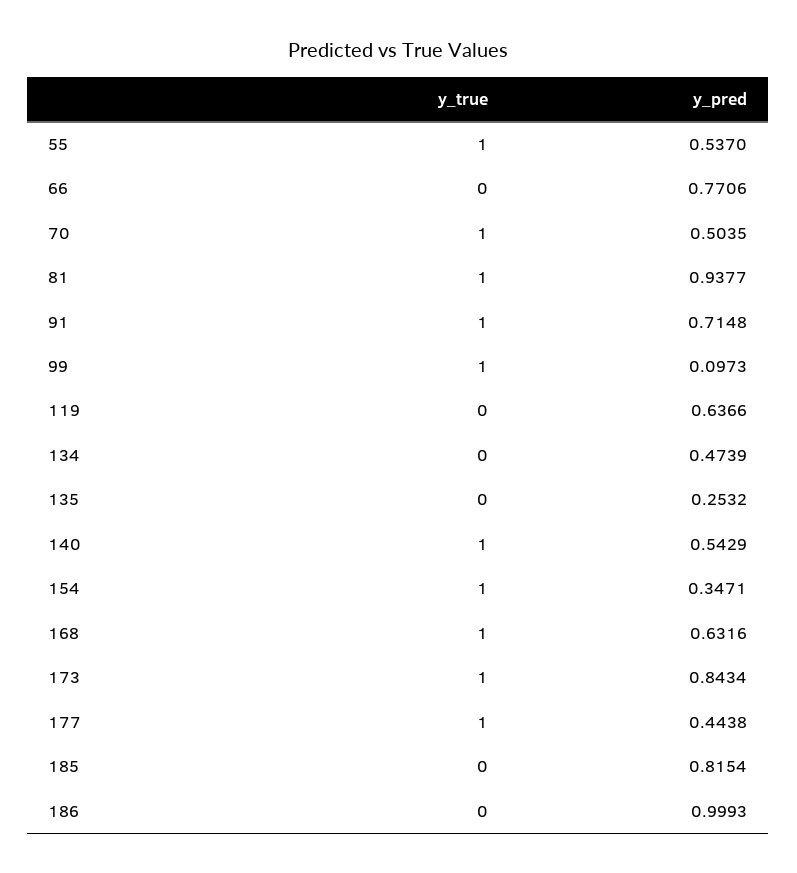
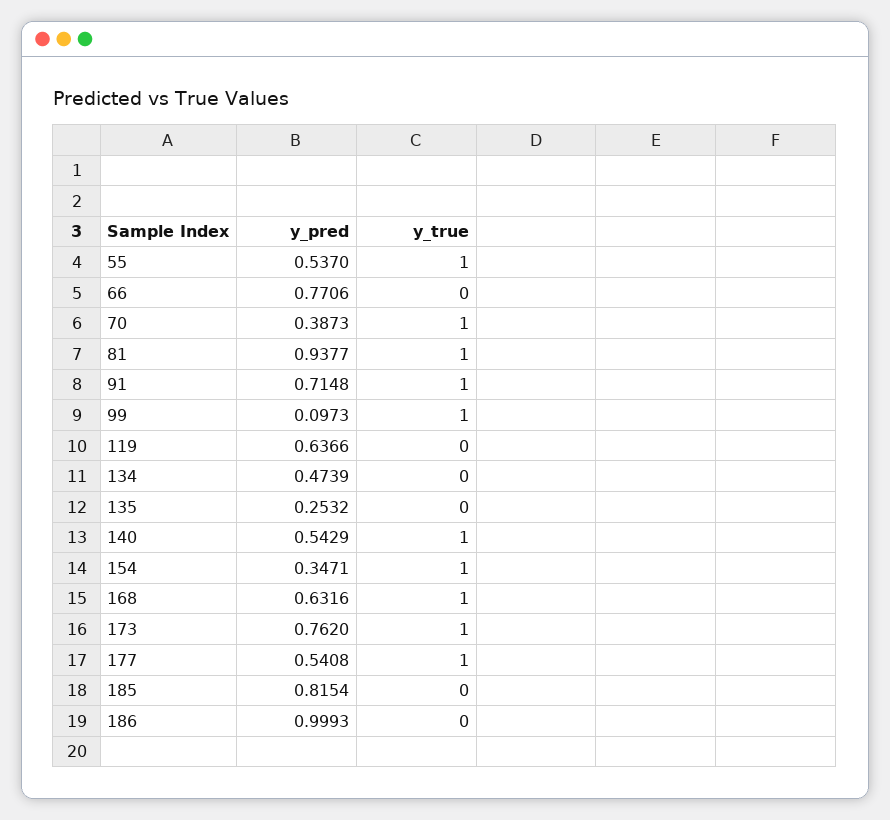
y_pred, 70: 0.5035 -> 0.3873
y_pred, 173: 0.8434 -> 0.762
y_pred, 177: 0.4438 -> 0.5408

